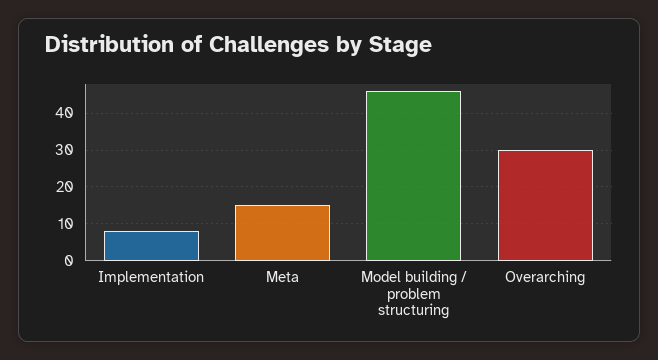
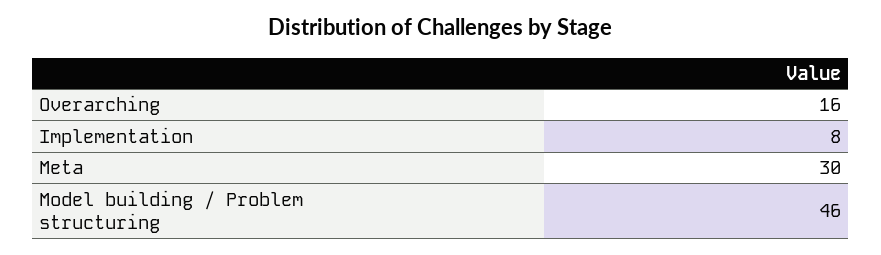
Meta: 15 -> 30
Overarching: 30 -> 16

